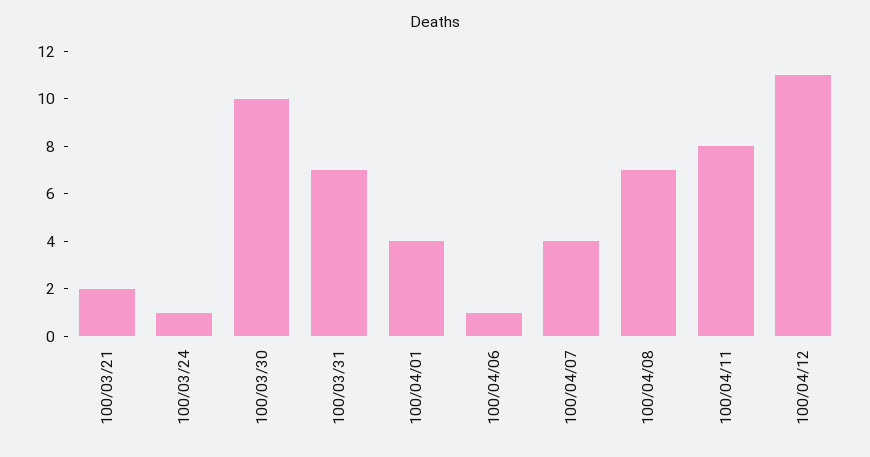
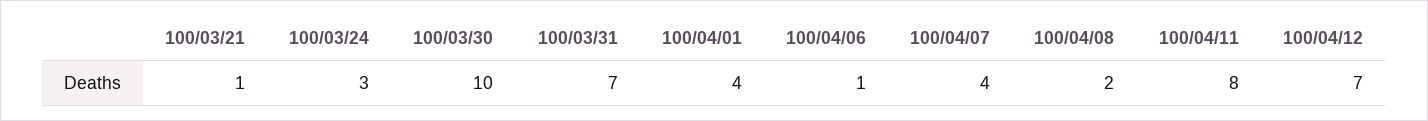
100/03/21: 2 -> 1
100/03/24: 1 -> 3
100/04/08: 7 -> 2
100/04/12: 11 -> 7

